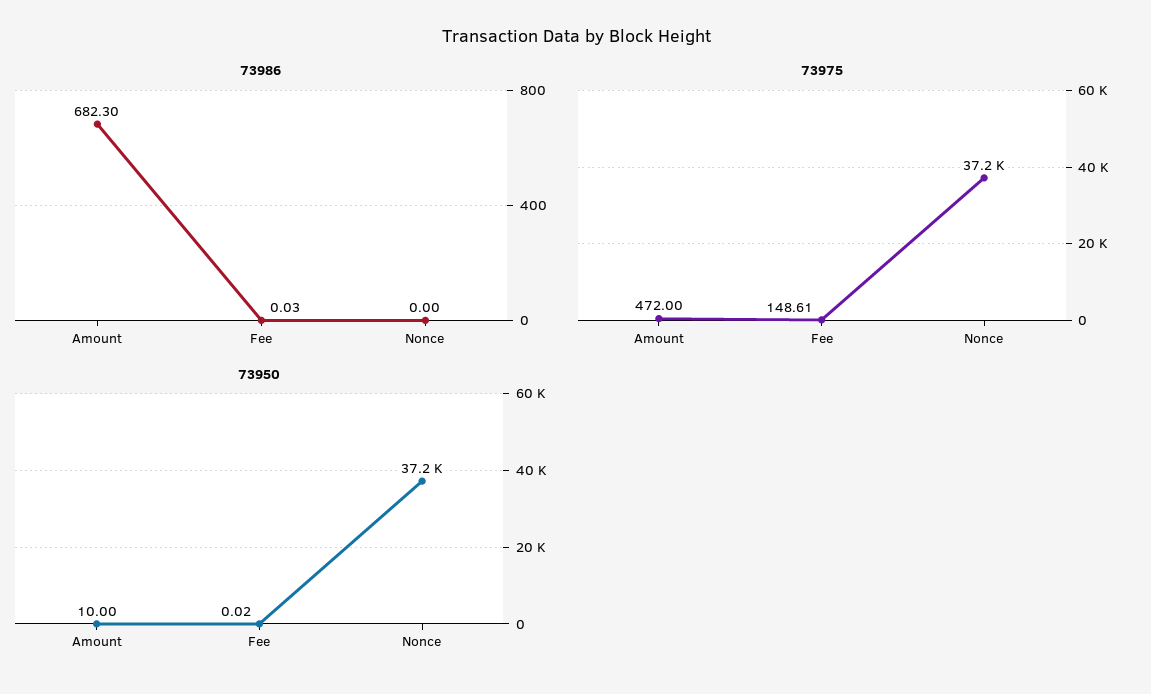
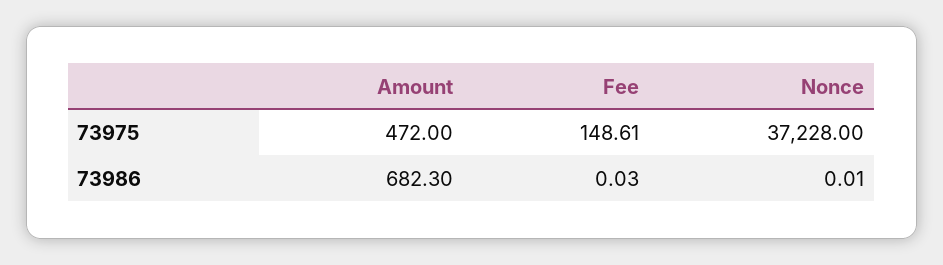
73986, Nonce: 0 -> 0.01
73950, Amount: 10 -> none
73950, Fee: 0.02 -> none
73950, Nonce: 37200 -> none

